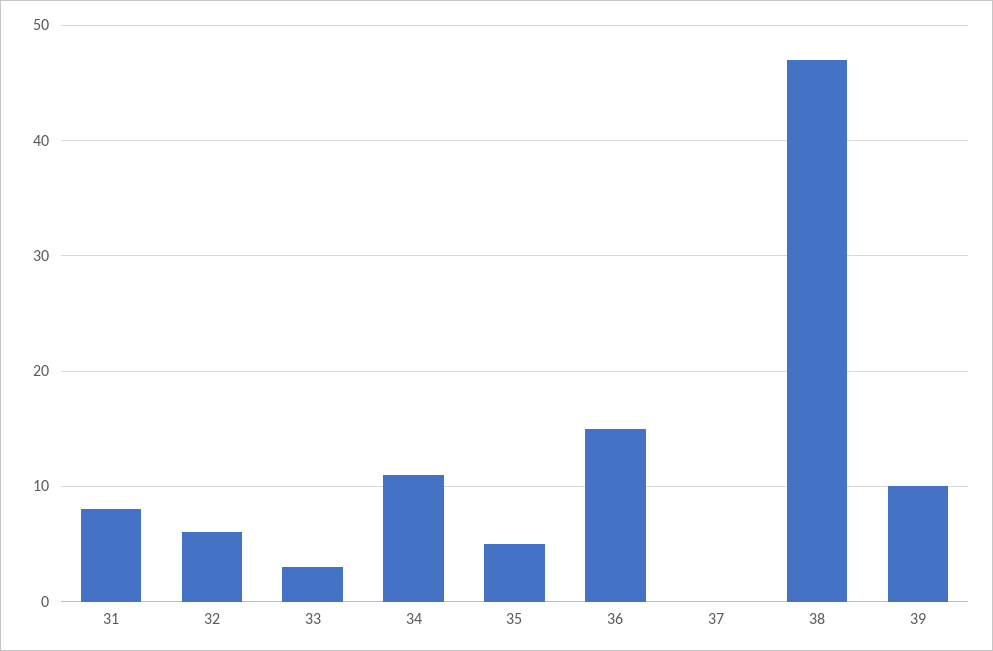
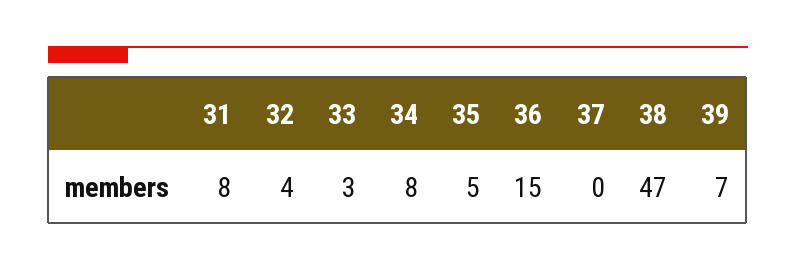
32: 6 -> 4
34: 11 -> 8
39: 10 -> 7

